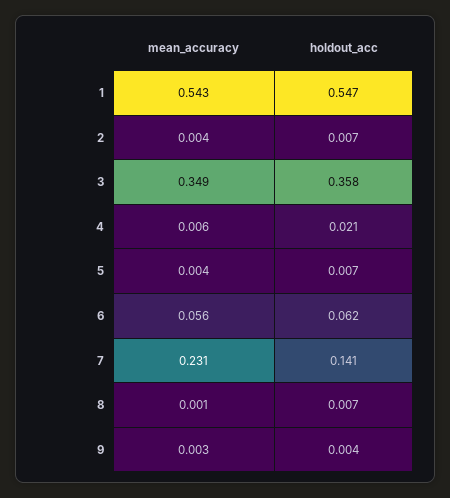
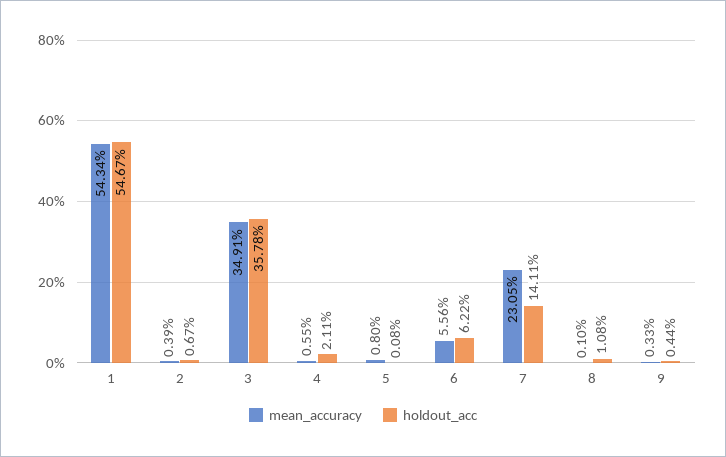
mean_accuracy, 5: 0.004 -> 0.008
holdout_acc, 5: 0.007 -> 0.0008
holdout_acc, 8: 0.007 -> 0.0108

